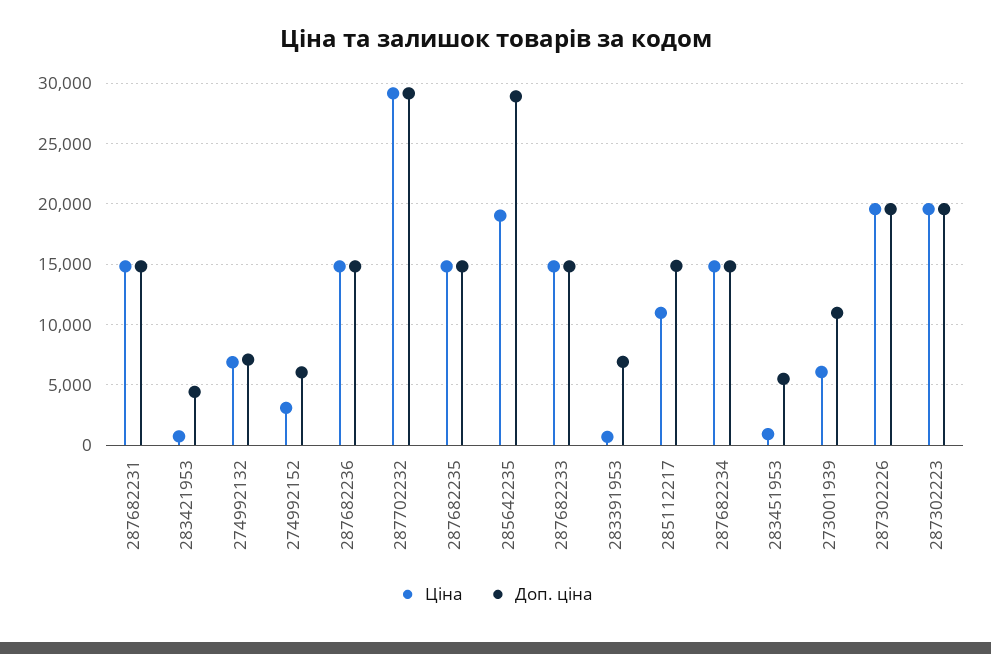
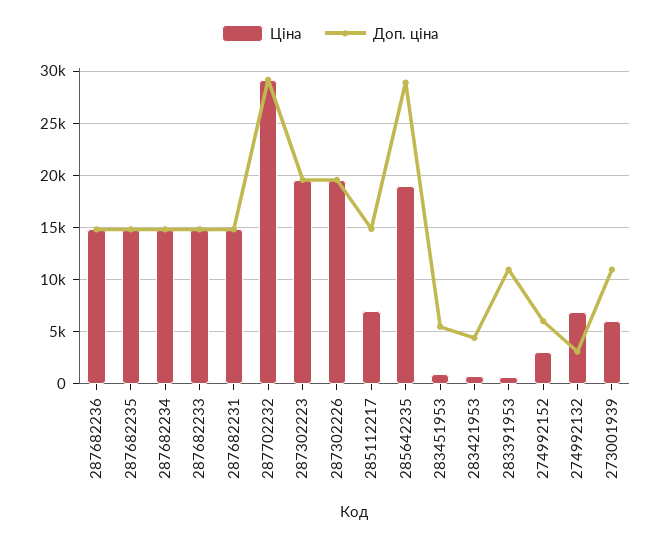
Доп. ціна, 274992132: 7000 -> 3000
Доп. ціна, 283391953: 7000 -> 11000
Ціна, 285112217: 11000 -> 7000

